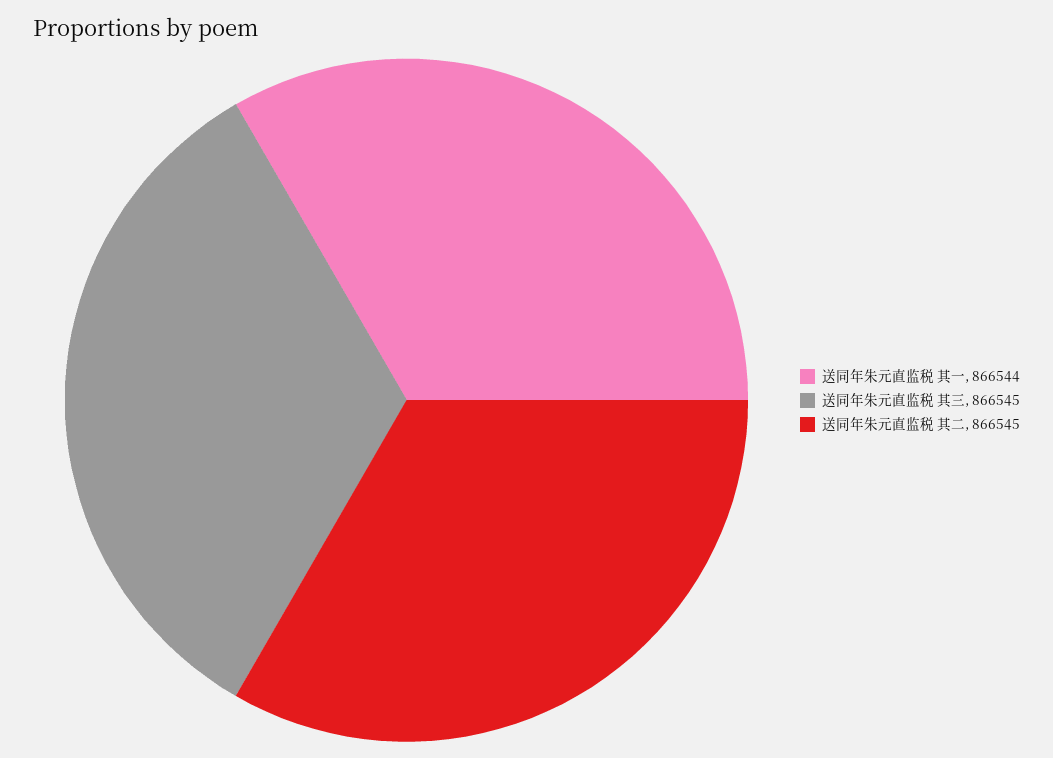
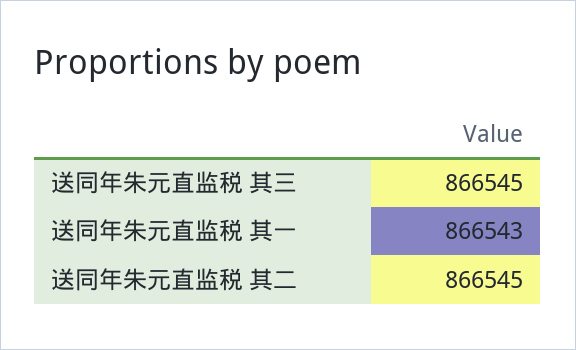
送同年朱元直监税 其一: 866544 -> 866543

